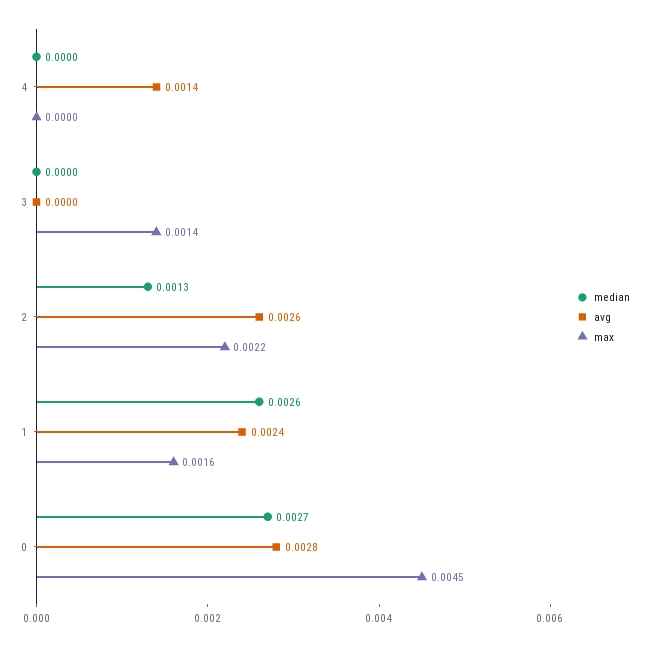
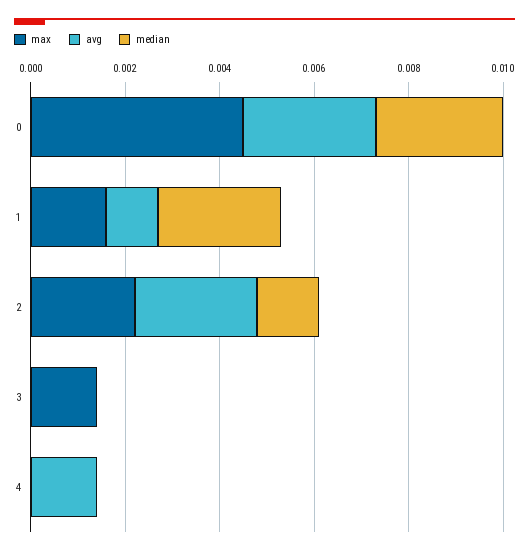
avg, 1: 0.0024 -> 0.001

